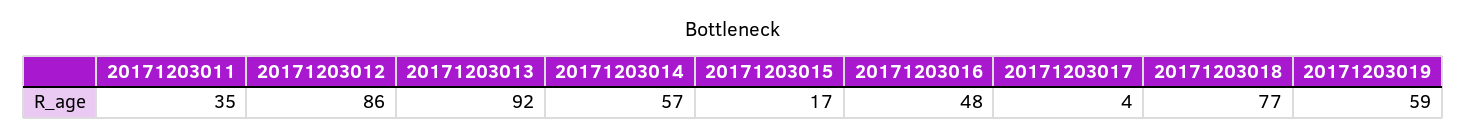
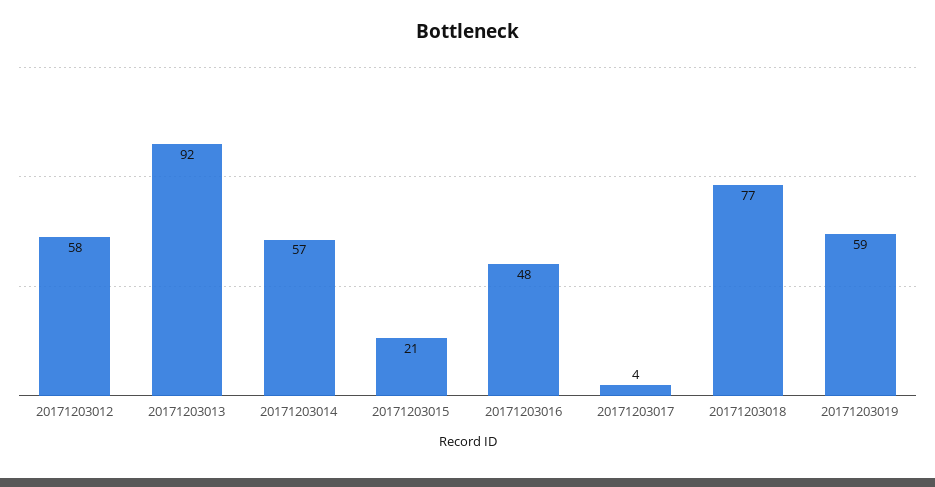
20171203011: 35 -> none
20171203012: 86 -> 58
20171203015: 17 -> 21

